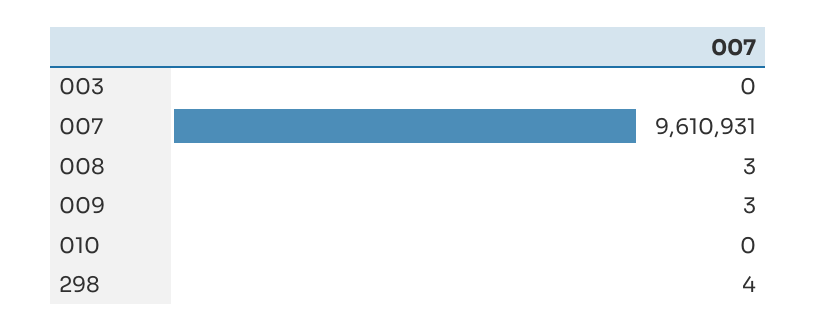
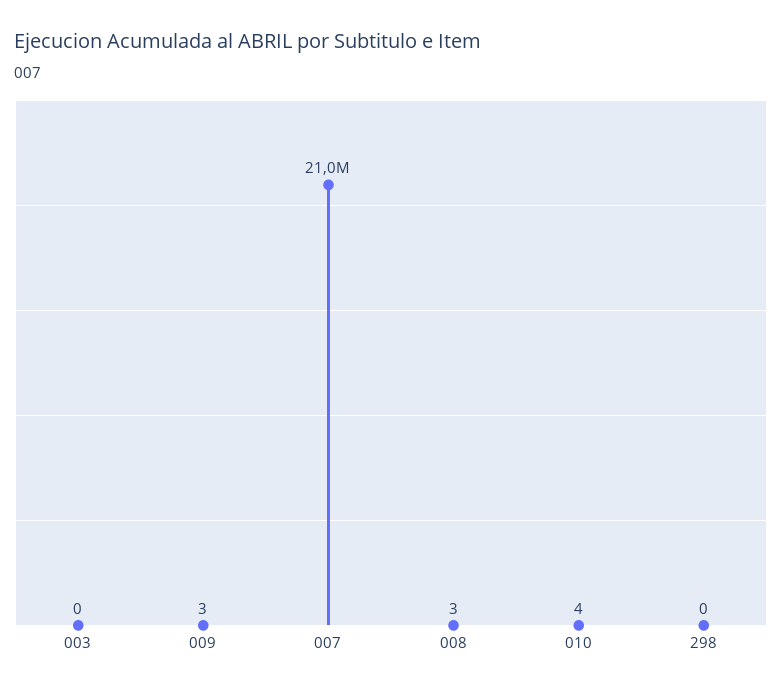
007: 9610931 -> 21000000
010: 0 -> 4
298: 4 -> 0

